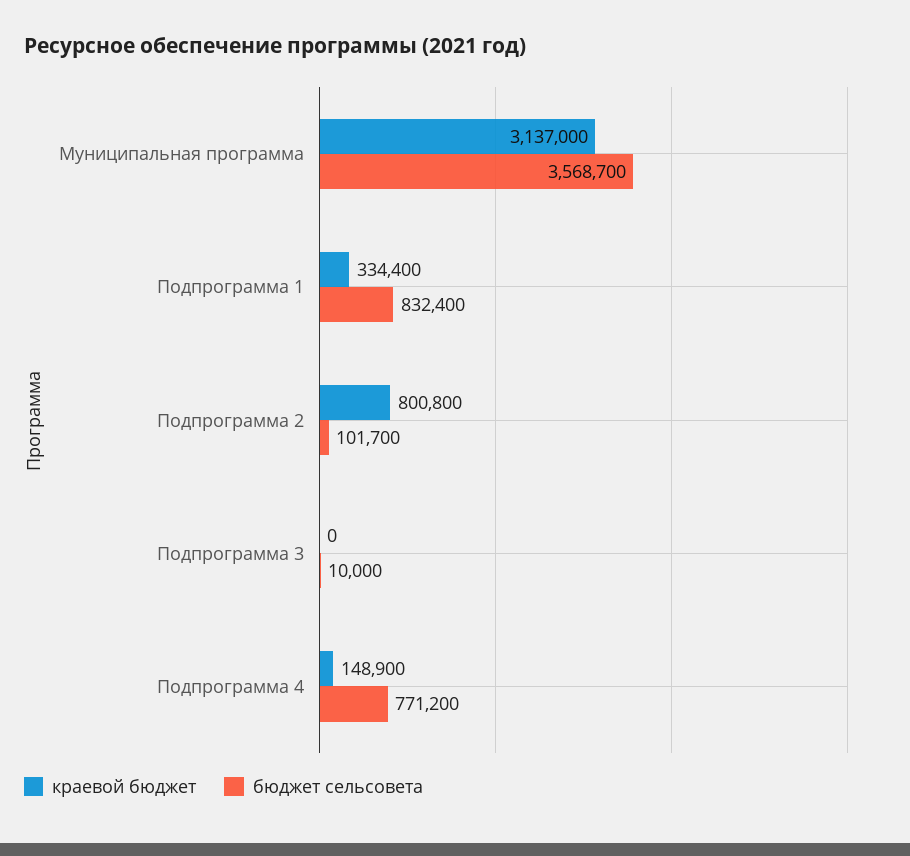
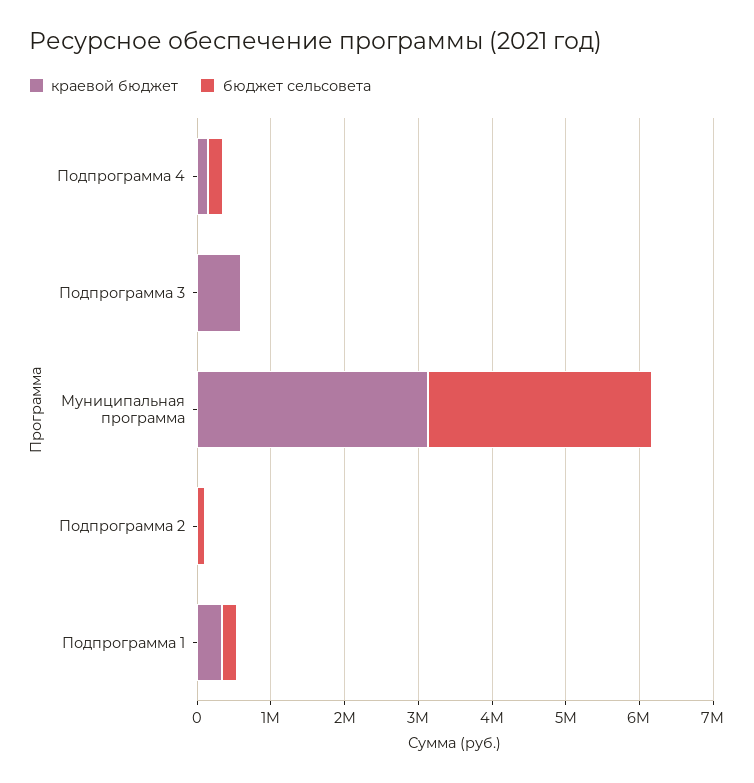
бюджет сельсовета, Муниципальная программа: 3568700 -> 3000000
бюджет сельсовета, Подпрограмма 1: 832400 -> 200000
краевой бюджет, Подпрограмма 2: 800800 -> 0
краевой бюджет, Подпрограмма 3: 0 -> 600000
бюджет сельсовета, Подпрограмма 4: 771200 -> 200000

